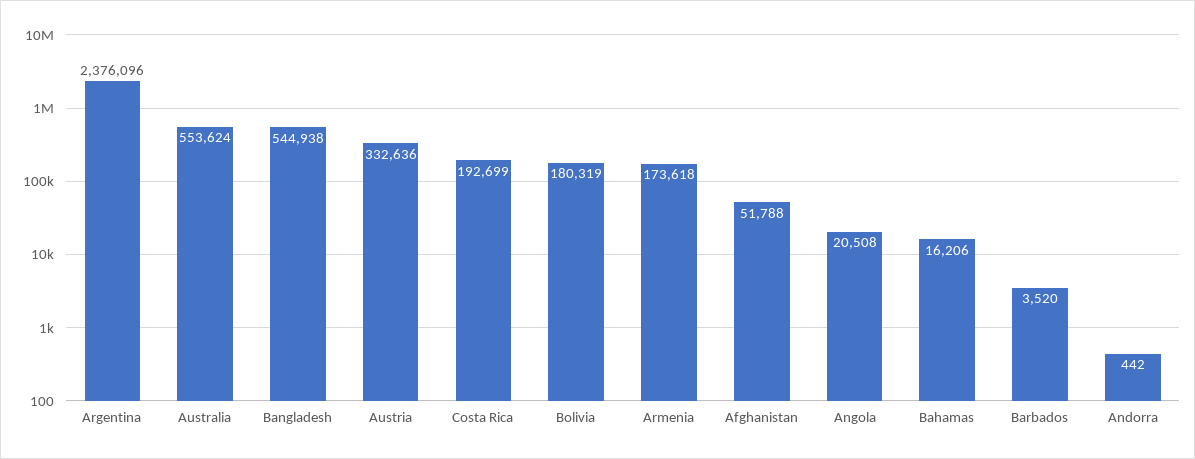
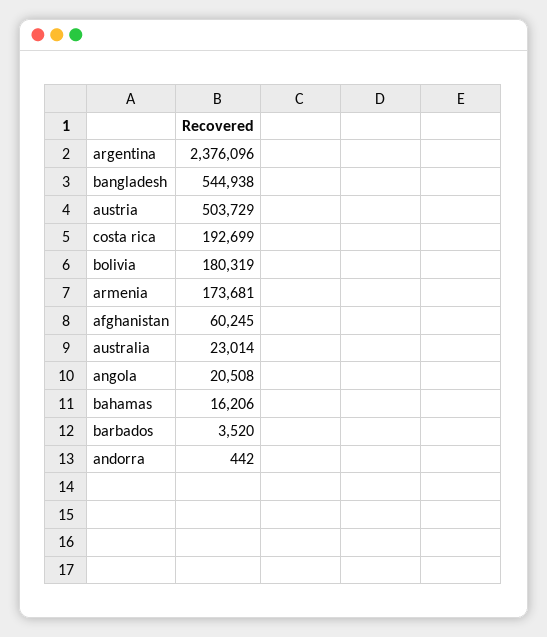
Australia: 553624 -> 23014
Austria: 332636 -> 503729
Armenia: 173618 -> 173681
Afghanistan: 51788 -> 60245

